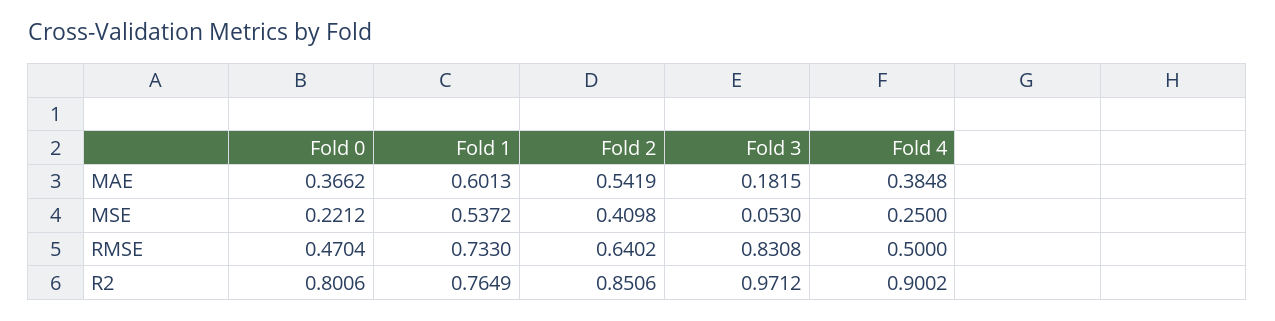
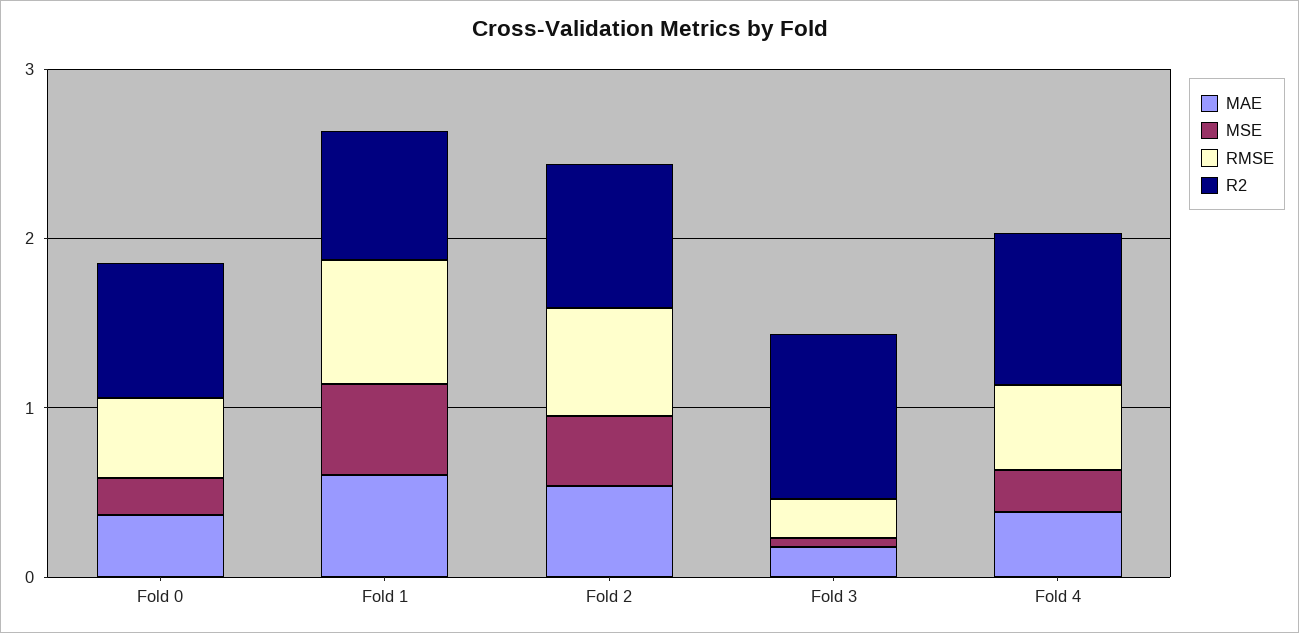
RMSE, Fold 3: 0.8308 -> 0.2

